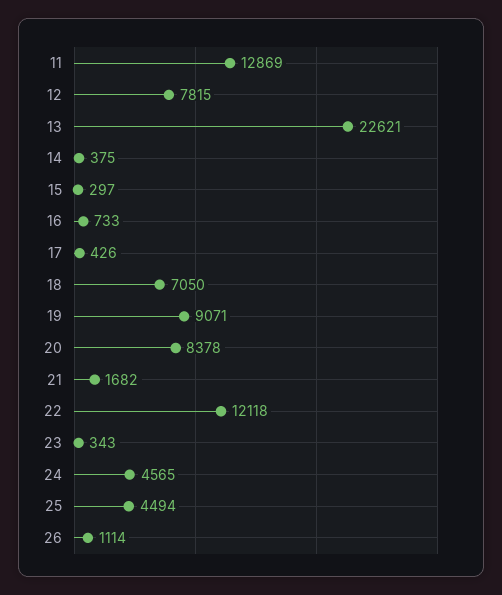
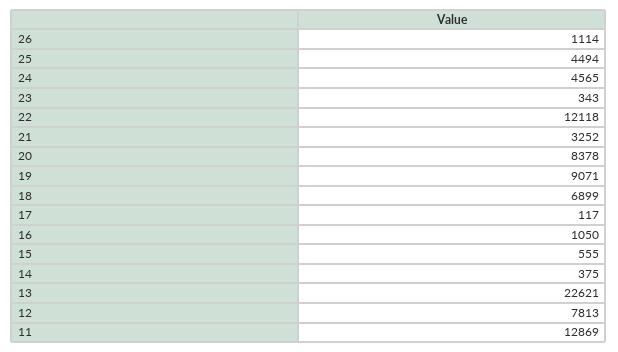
12: 7815 -> 7813
15: 297 -> 555
16: 733 -> 1050
17: 426 -> 117
18: 7050 -> 6899
21: 1682 -> 3252

